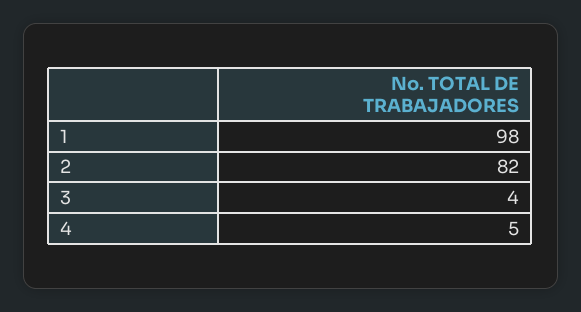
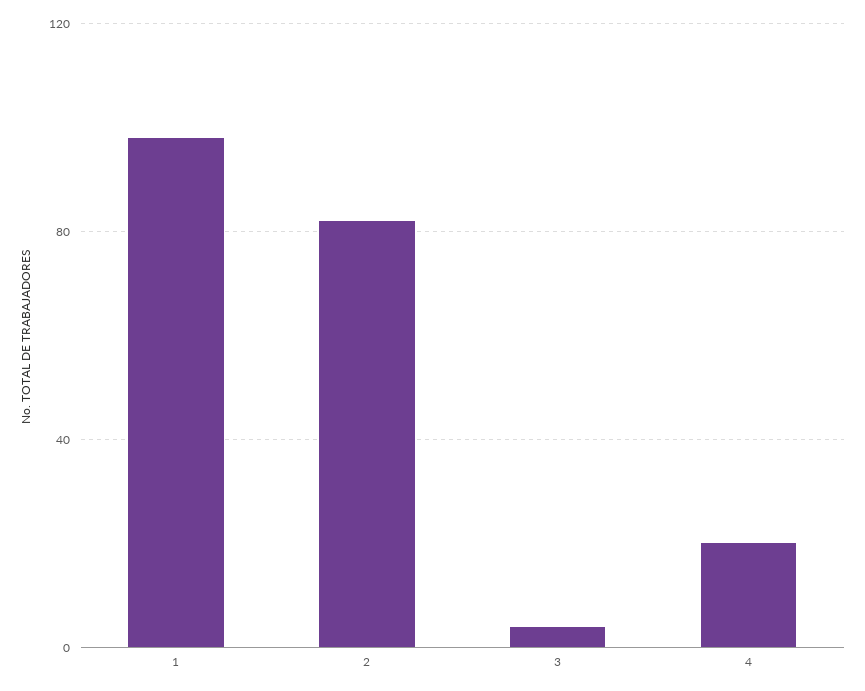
4: 5 -> 20

